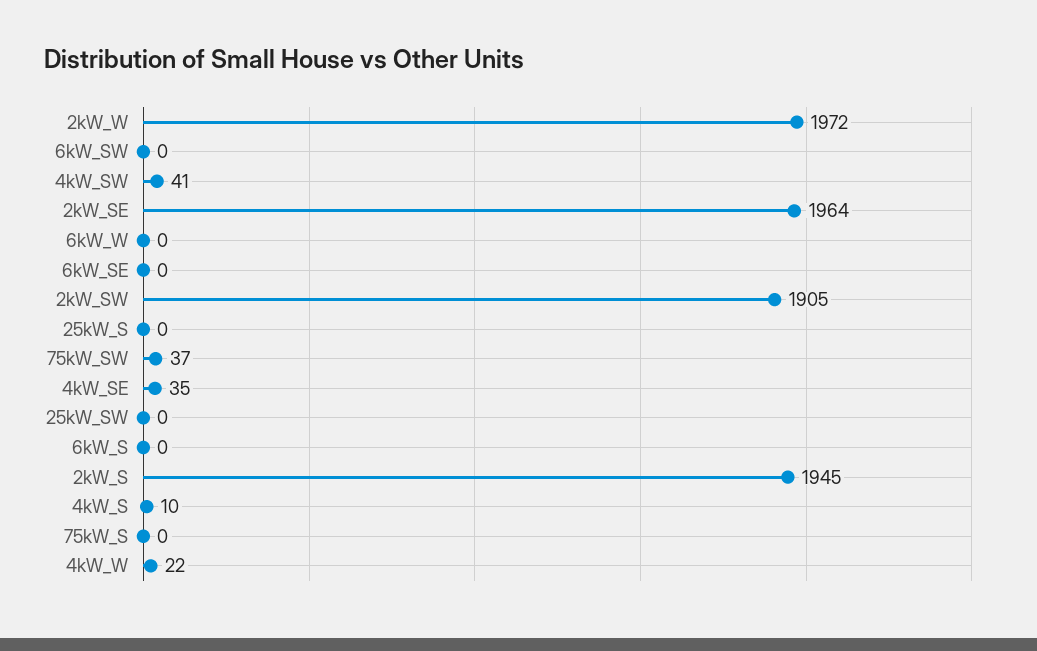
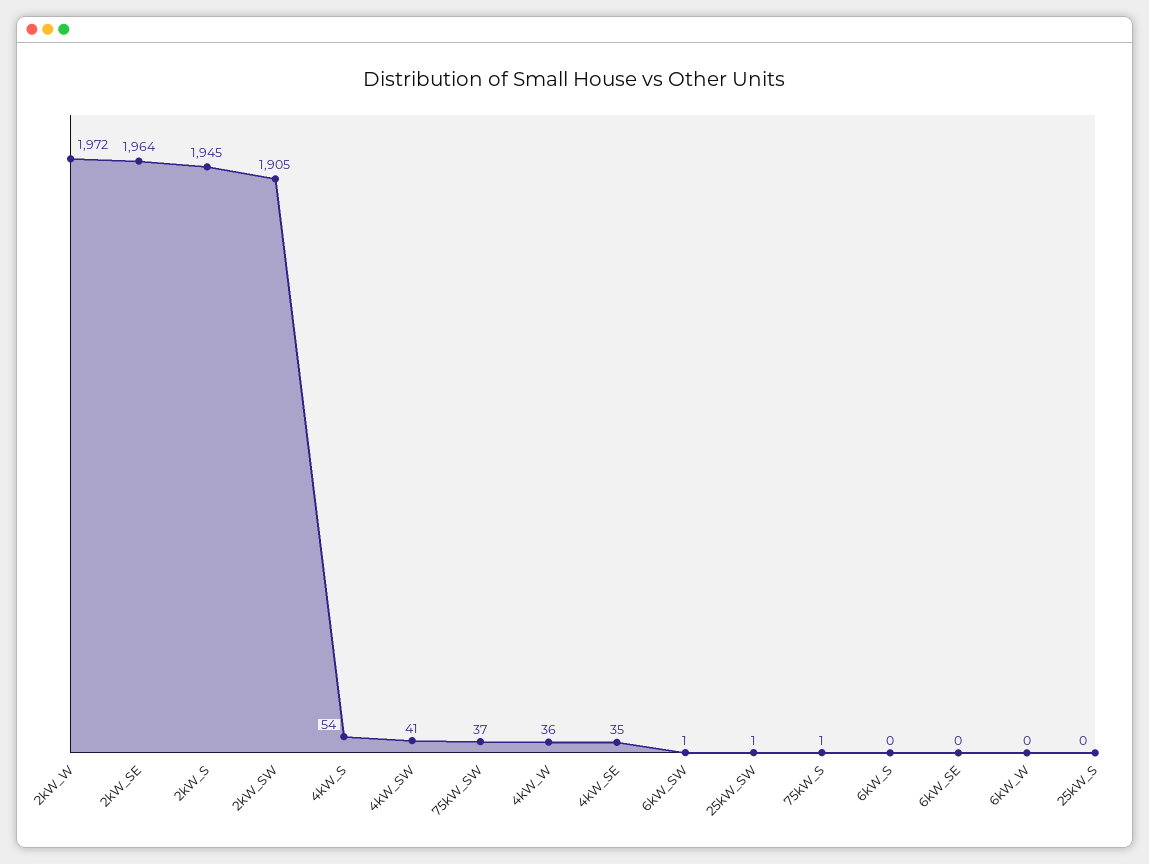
6kW_SW: 0 -> 1
25kW_SW: 0 -> 1
4kW_S: 10 -> 54
75kW_S: 0 -> 1
4kW_W: 22 -> 36

